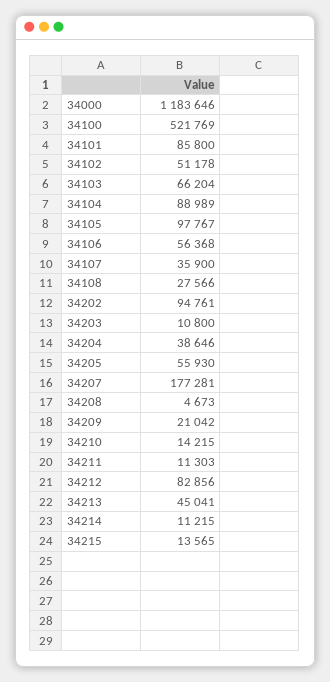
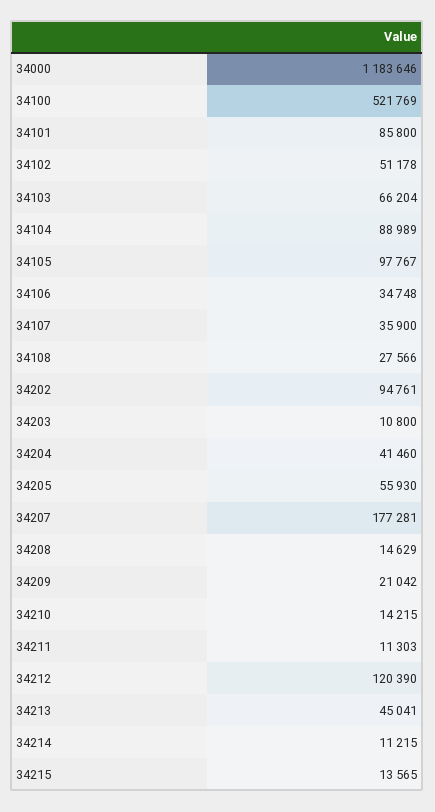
34106: 56368 -> 34748
34204: 38646 -> 41460
34208: 4673 -> 14629
34212: 82856 -> 120390

